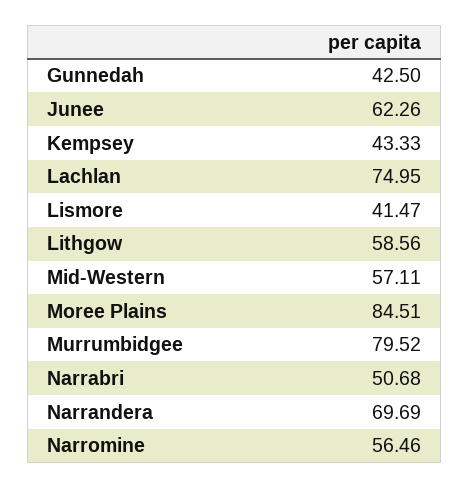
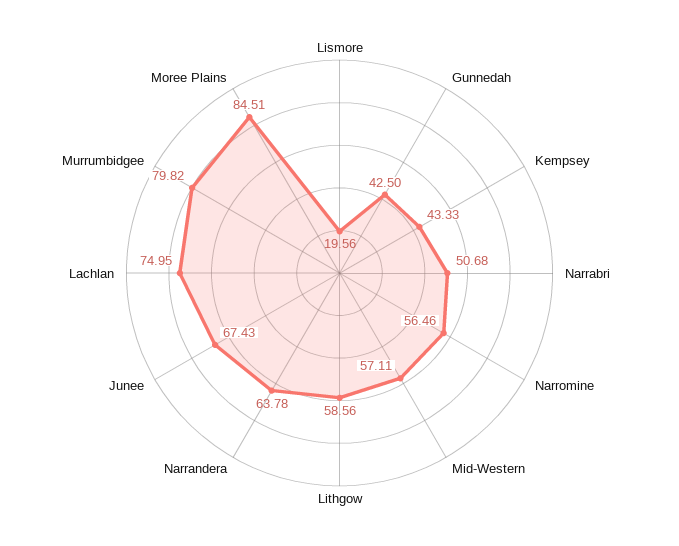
Junee: 62.26 -> 67.43
Lismore: 41.47 -> 19.56
Murrumbidgee: 79.52 -> 79.82
Narrandera: 69.69 -> 63.78

